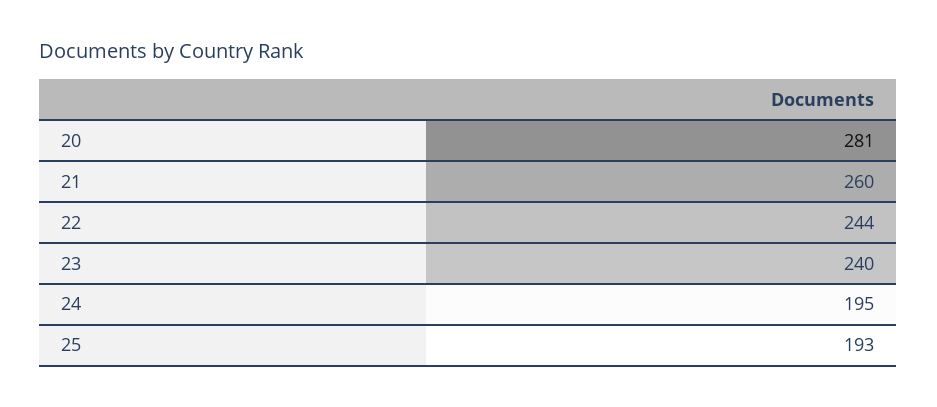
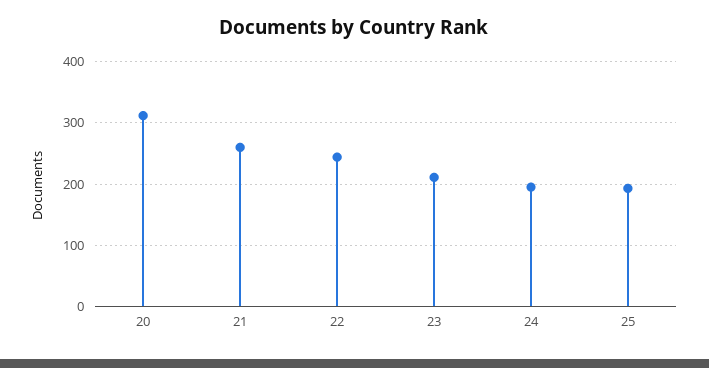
20: 281 -> 310
23: 240 -> 210

